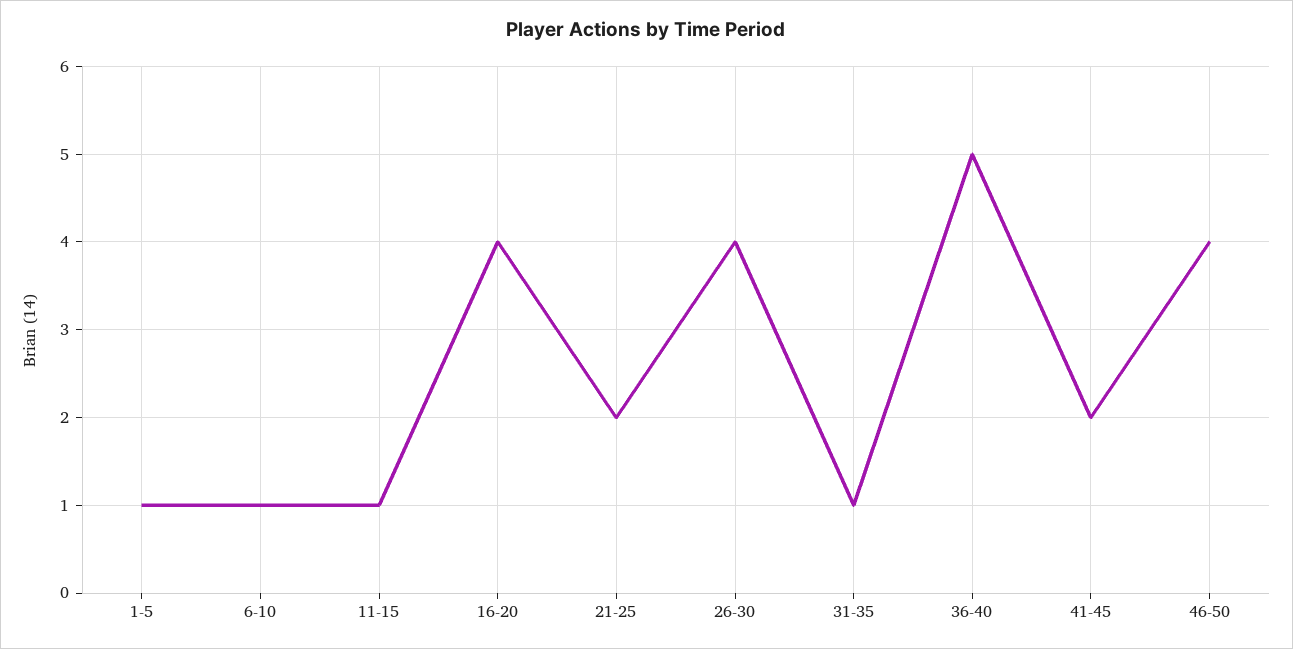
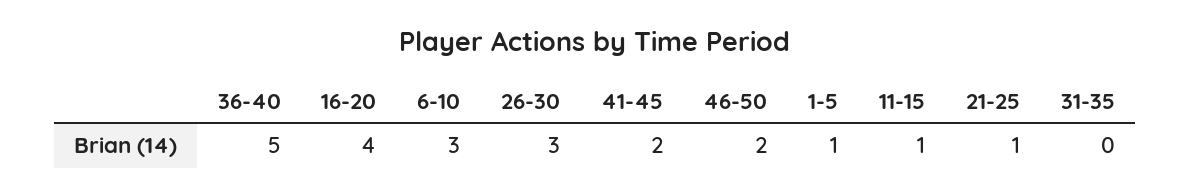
6-10: 1 -> 3
21-25: 2 -> 1
26-30: 4 -> 3
31-35: 1 -> 0
46-50: 4 -> 2

